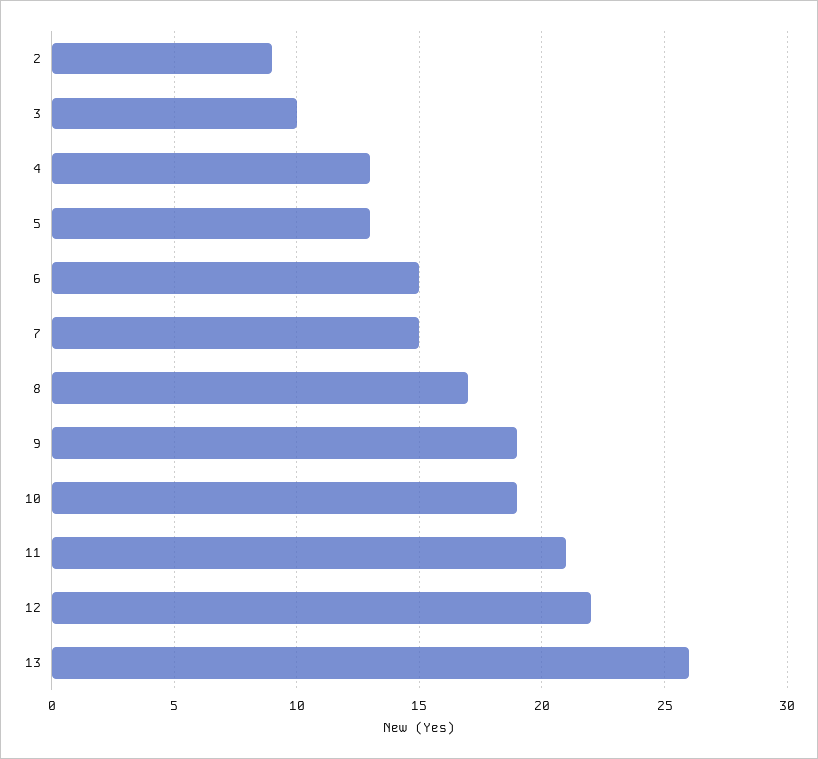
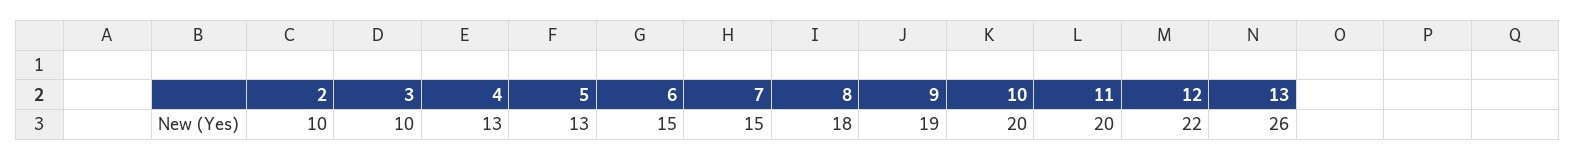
2: 9 -> 10
8: 17 -> 18
10: 19 -> 20
11: 21 -> 20

